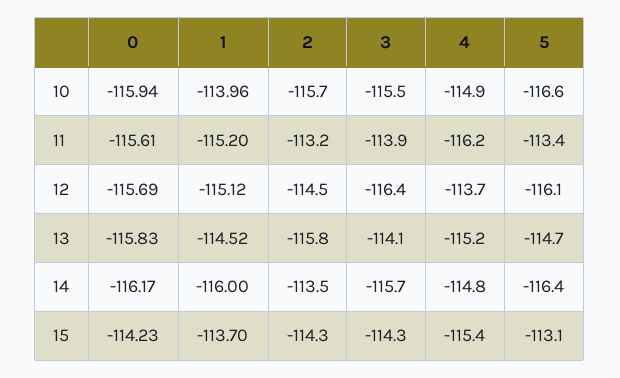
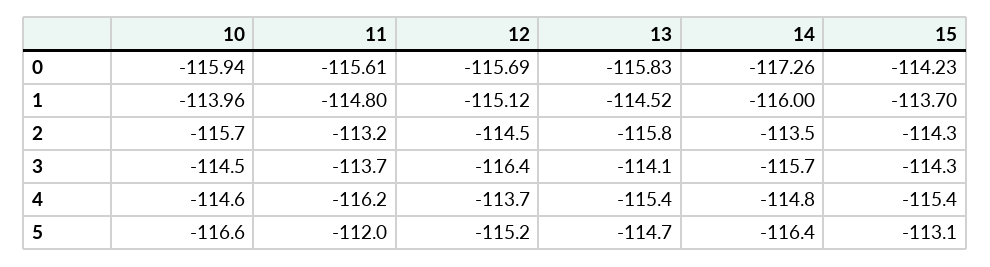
3, 10: -115.5 -> -114.5
4, 10: -114.9 -> -114.6
1, 11: -115.2 -> -114.8
3, 11: -113.9 -> -113.7
5, 11: -113.4 -> -112
5, 12: -116.1 -> -115.2
4, 13: -115.2 -> -115.4
0, 14: -116.17 -> -117.26

